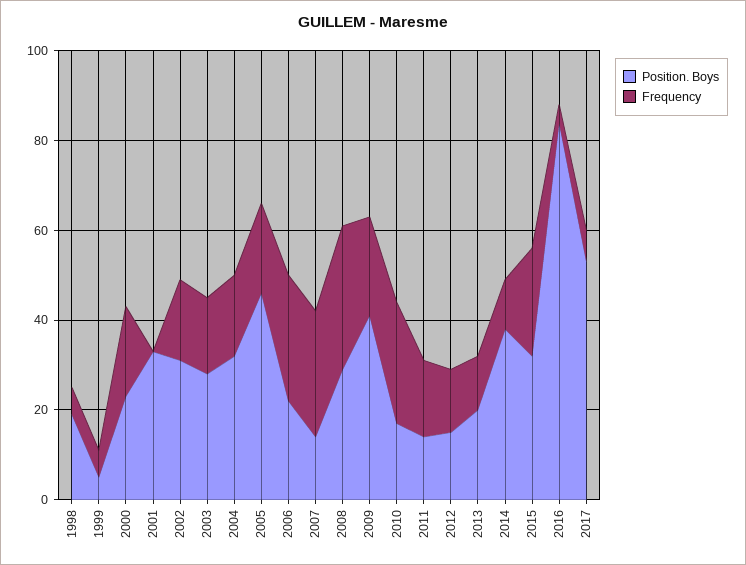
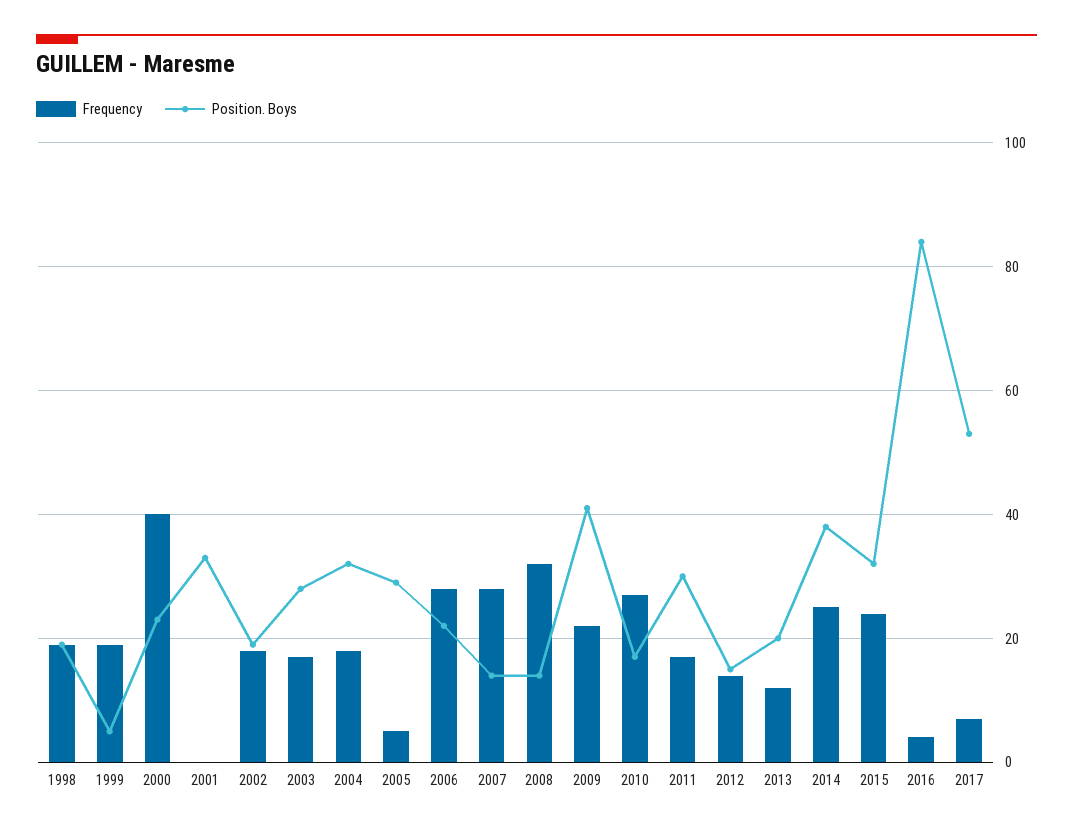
Frequency, 1998: 5 -> 20
Frequency, 1999: 5 -> 20
Frequency, 2000: 20 -> 40
Position. Boys, 2002: 30 -> 20
Position. Boys, 2005: 45 -> 30
Frequency, 2005: 20 -> 5
Position. Boys, 2008: 30 -> 15
Position. Boys, 2011: 15 -> 30
Frequency, 2014: 10 -> 25

